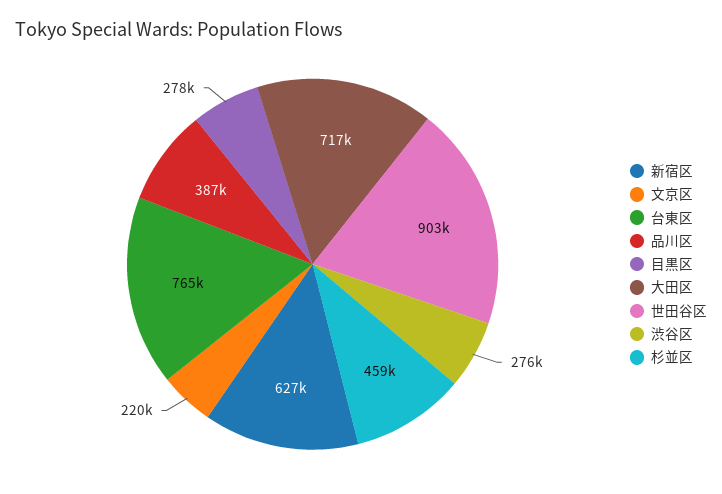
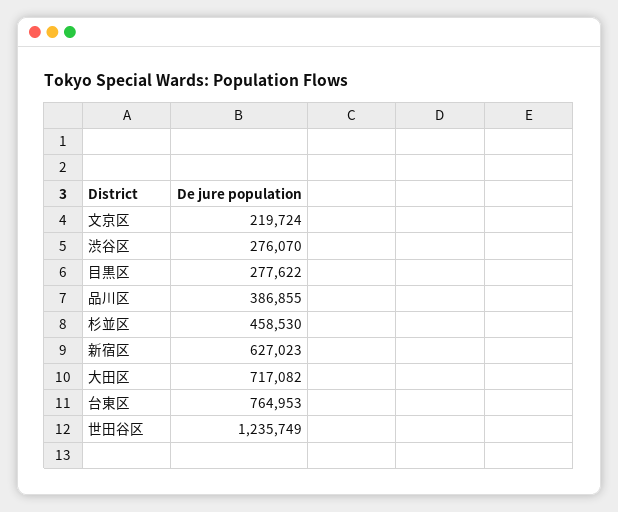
世田谷区: 903000 -> 1235749

